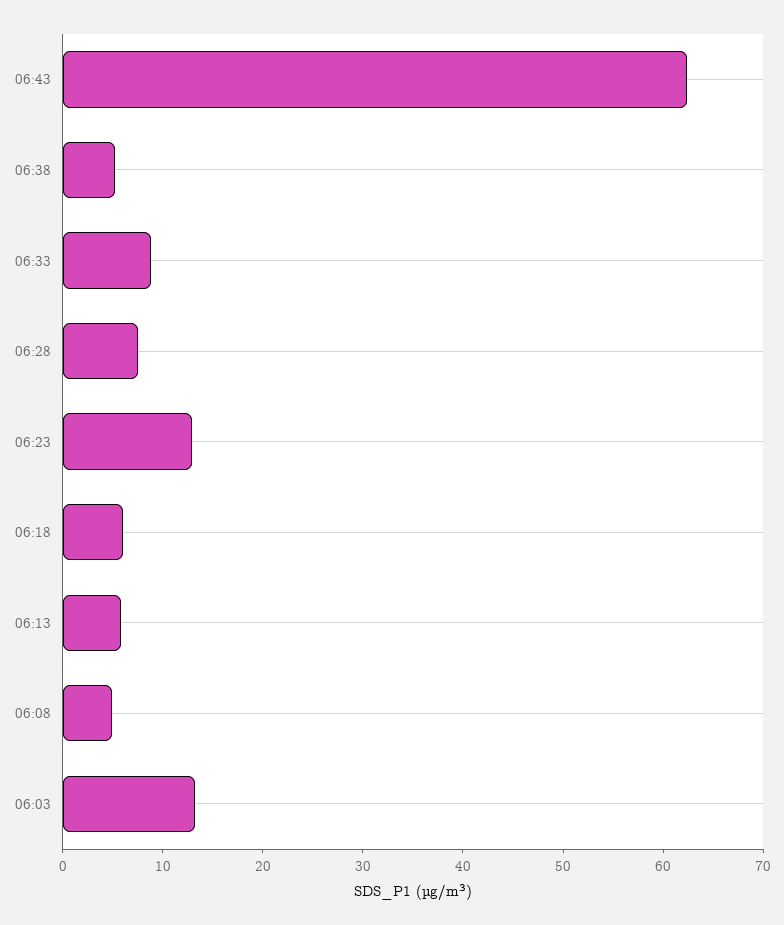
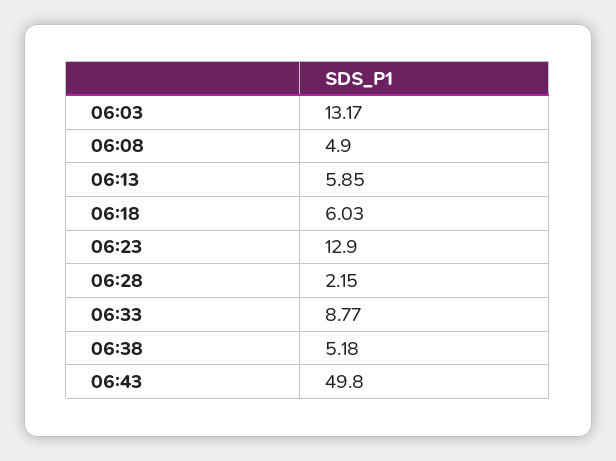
06:43: 62 -> 49.8
06:28: 8 -> 2.15

